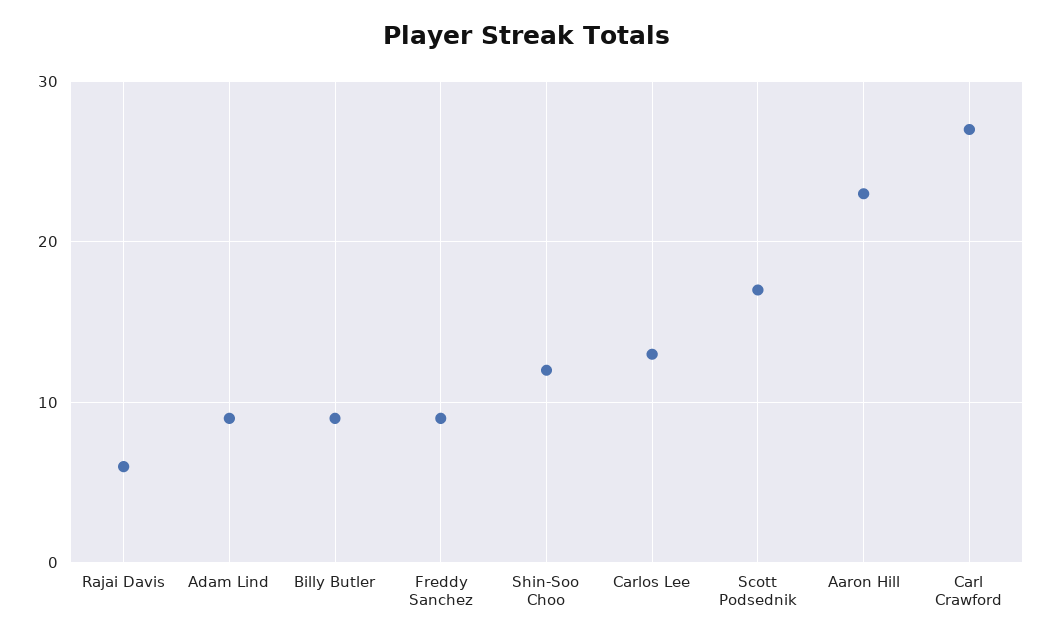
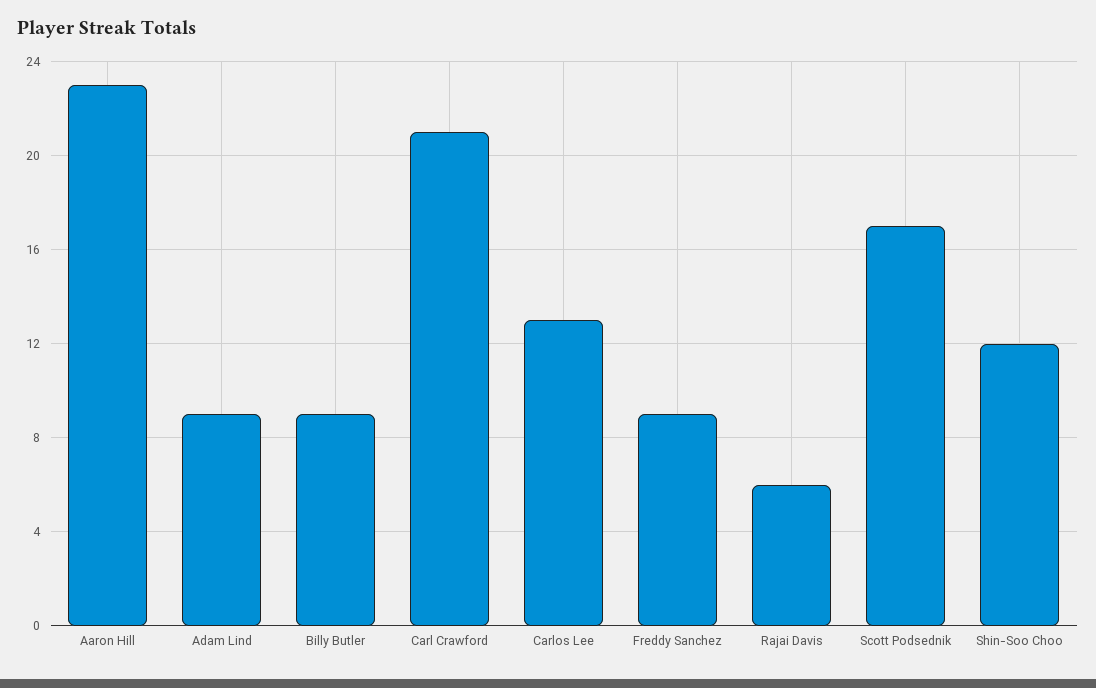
Carl Crawford: 27 -> 21

